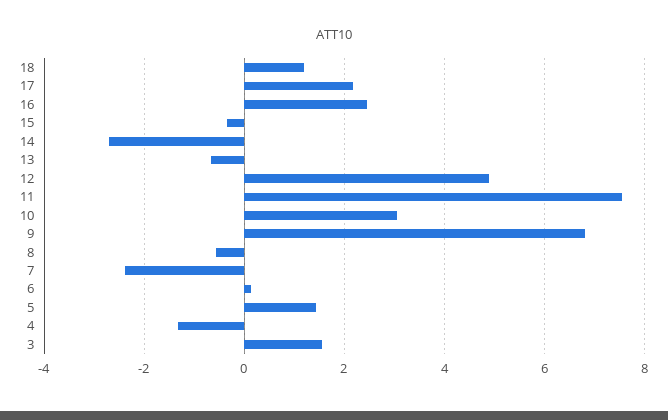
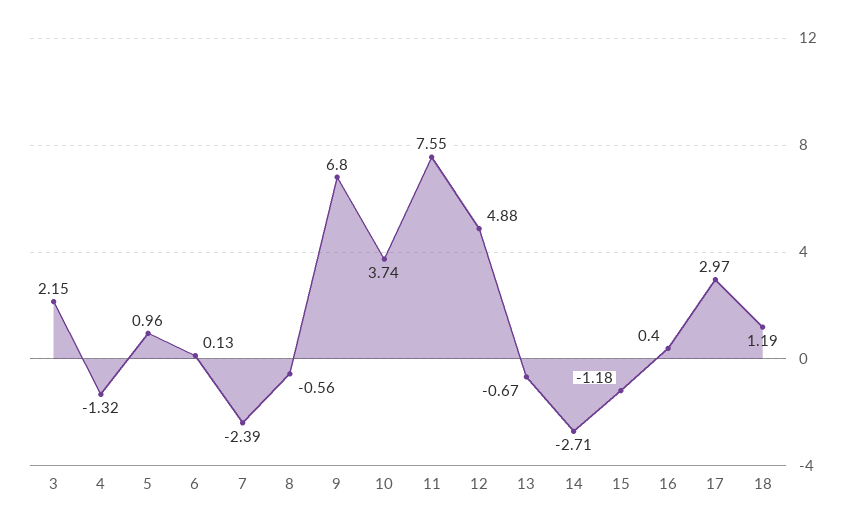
17: 2.2 -> 2.97
16: 2.4 -> 0.4
15: -0.4 -> -1.18
10: 3 -> 3.74
5: 1.4 -> 0.96
3: 1.6 -> 2.15

